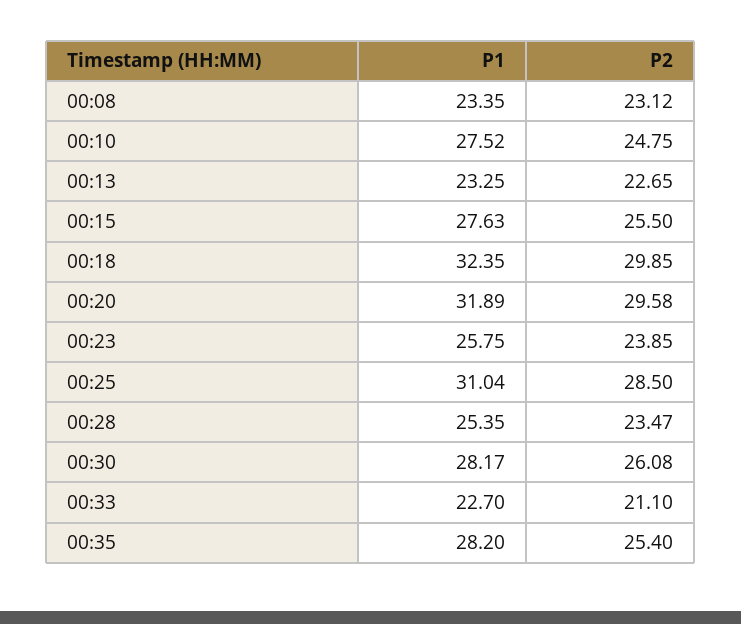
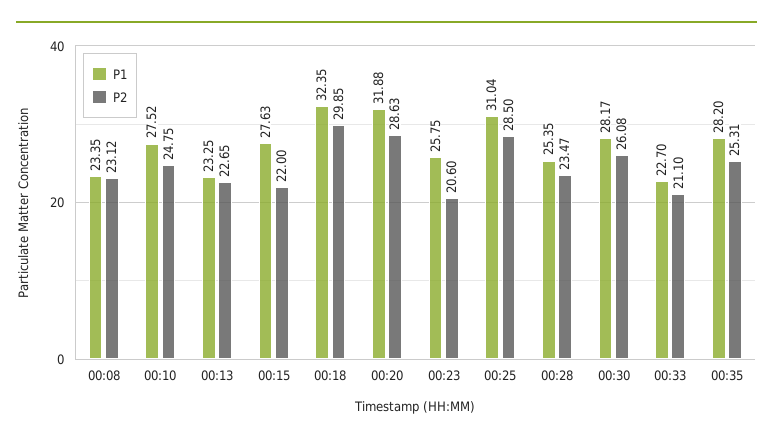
P2, 00:15: 25.5 -> 22
P1, 00:20: 31.89 -> 31.88
P2, 00:20: 29.58 -> 28.63
P2, 00:23: 23.85 -> 20.6
P2, 00:35: 25.4 -> 25.31

